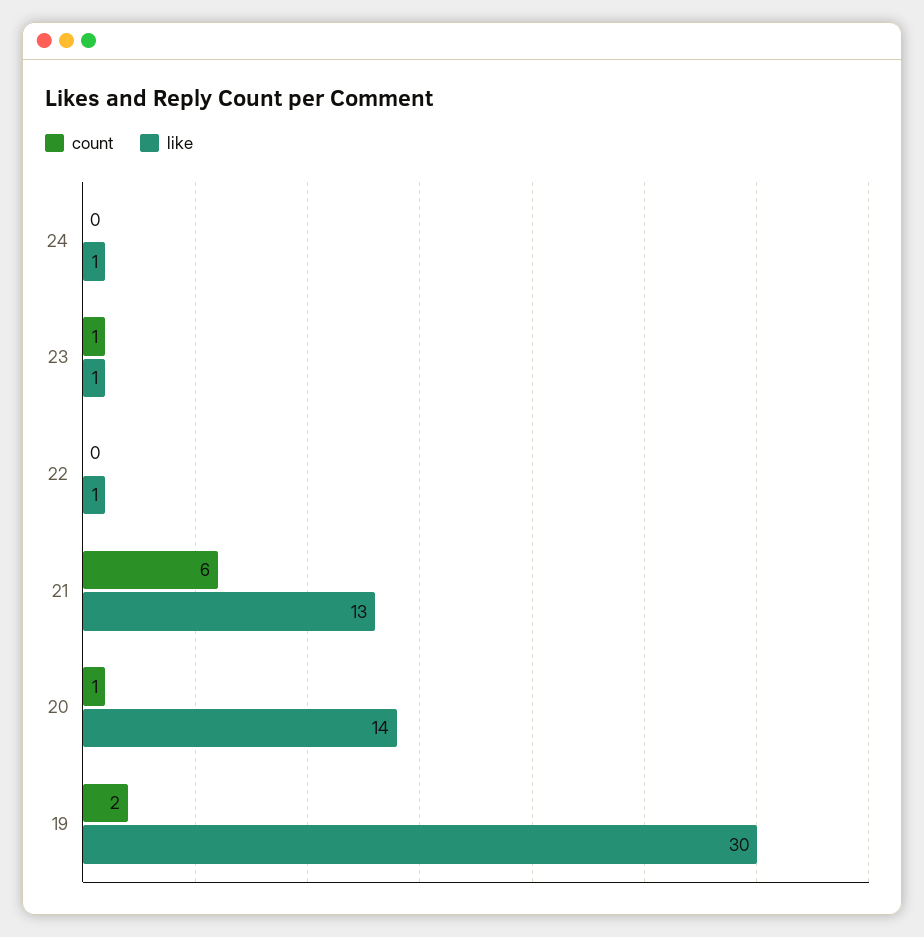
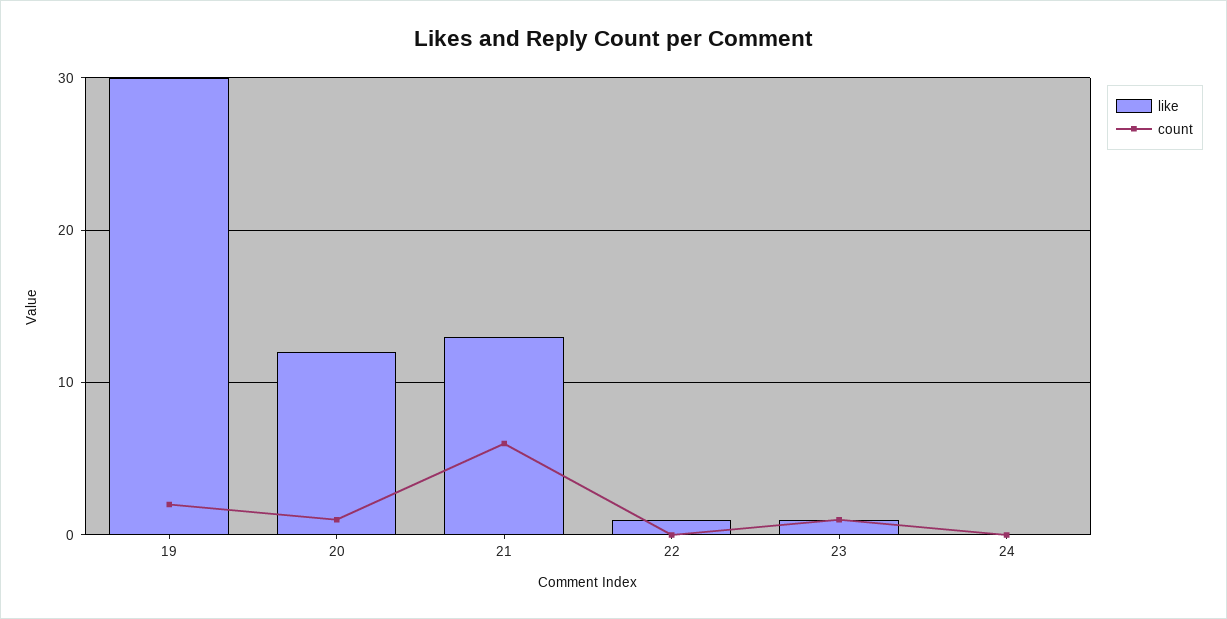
like, 24: 1 -> 0
like, 20: 14 -> 12

